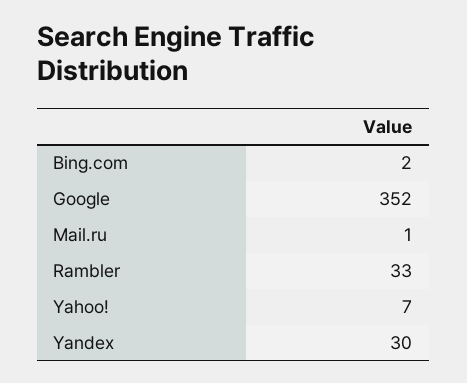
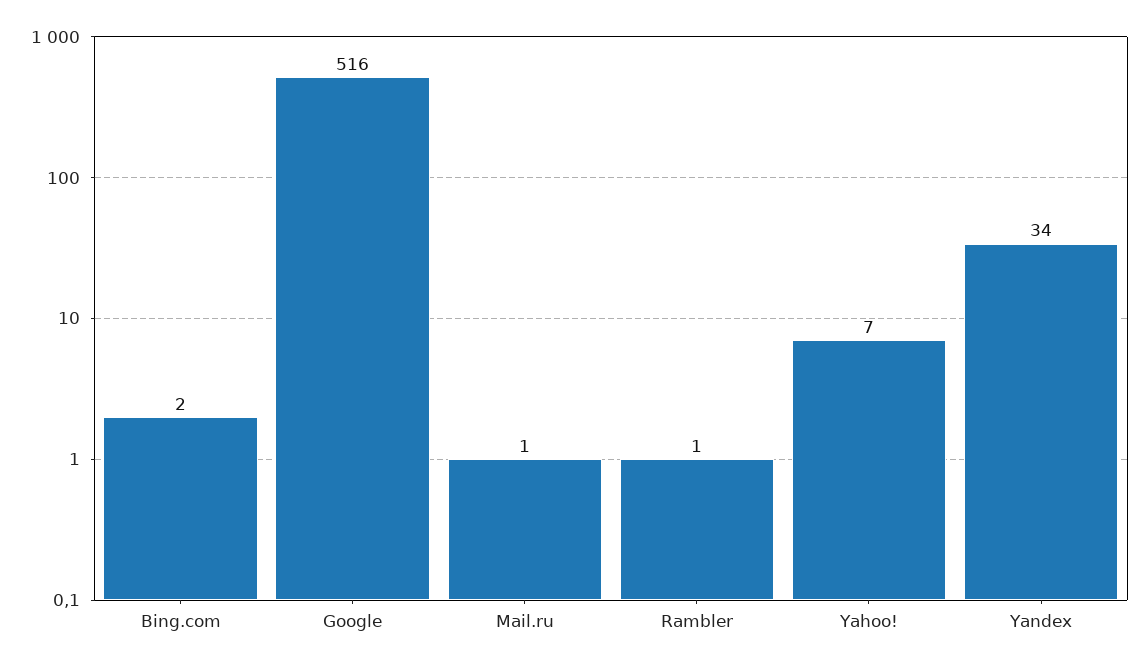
Google: 352 -> 516
Rambler: 33 -> 1
Yandex: 30 -> 34

